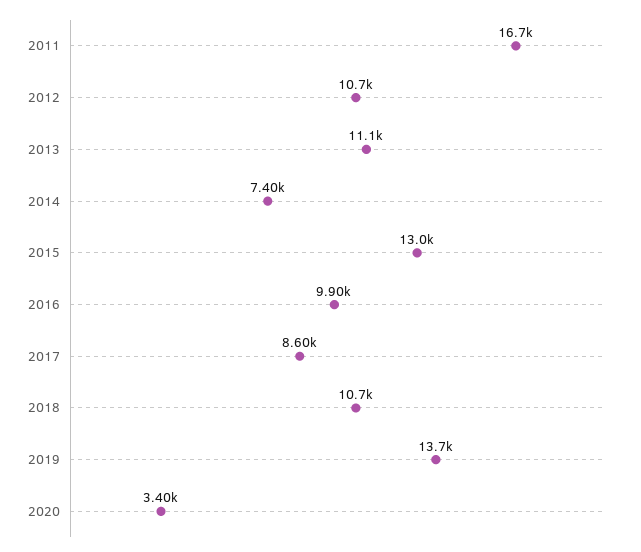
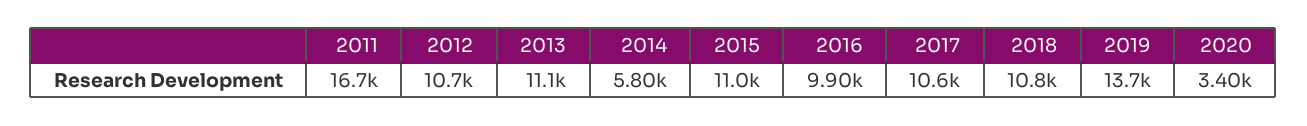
2014: 7400 -> 5800
2015: 13000 -> 11000
2017: 8600 -> 10600
2018: 10700 -> 10800

